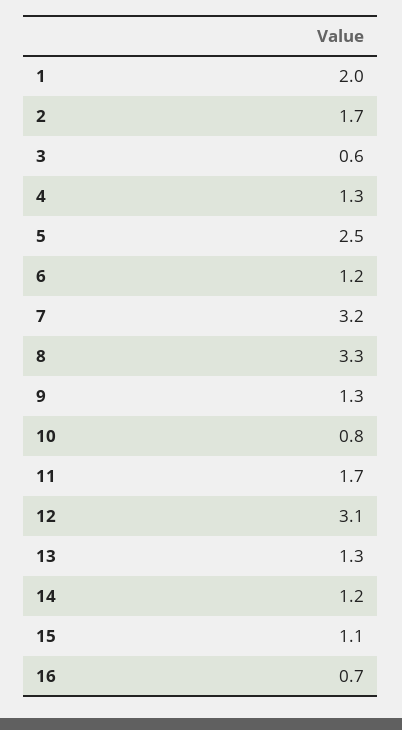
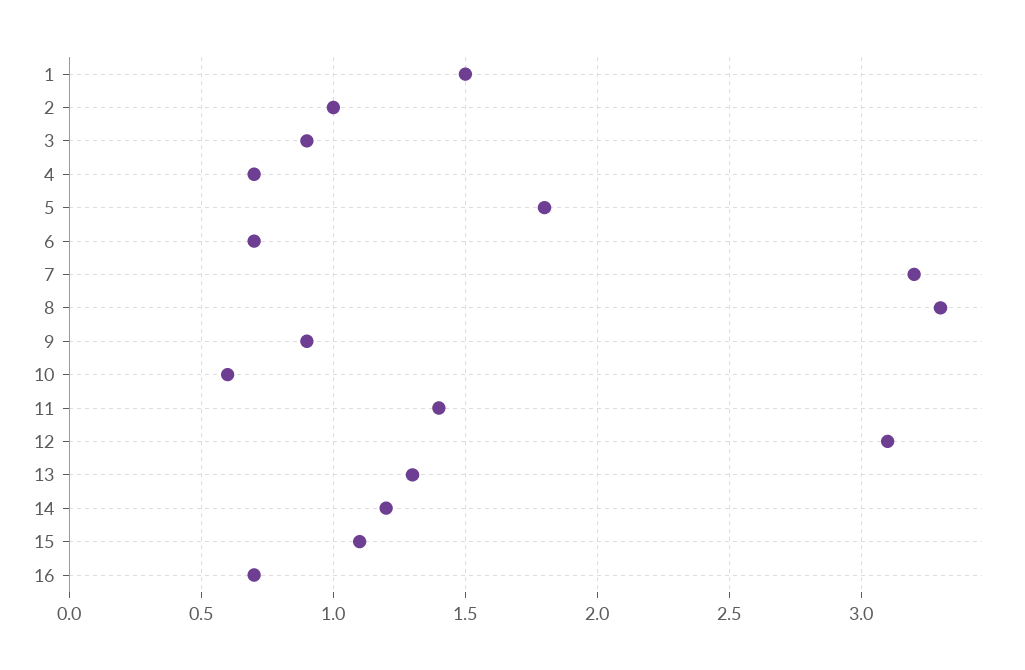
1: 2 -> 1.5
2: 1.7 -> 1
3: 0.6 -> 0.9
4: 1.3 -> 0.7
5: 2.5 -> 1.8
6: 1.2 -> 0.7
9: 1.3 -> 0.9
10: 0.8 -> 0.6
11: 1.7 -> 1.4

